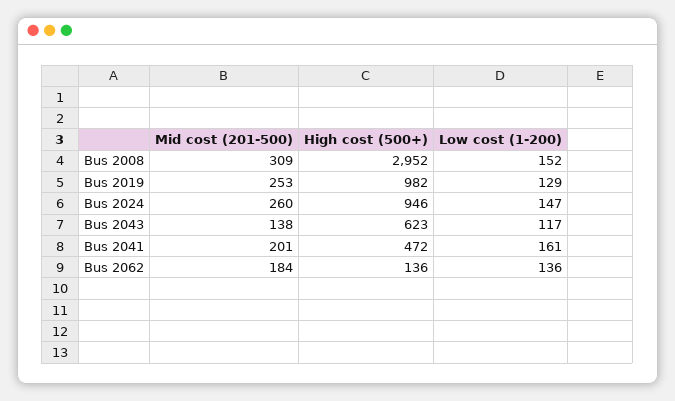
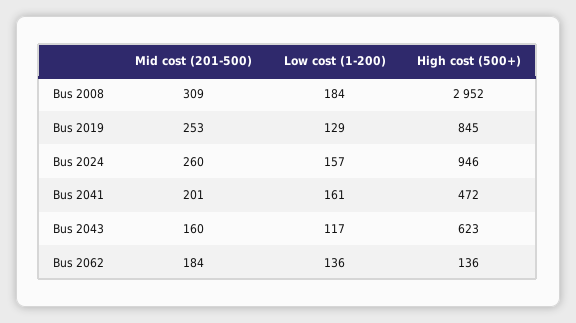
Low cost (1-200), Bus 2008: 152 -> 184
High cost (500+), Bus 2019: 982 -> 845
Low cost (1-200), Bus 2024: 147 -> 157
Mid cost (201-500), Bus 2043: 138 -> 160

